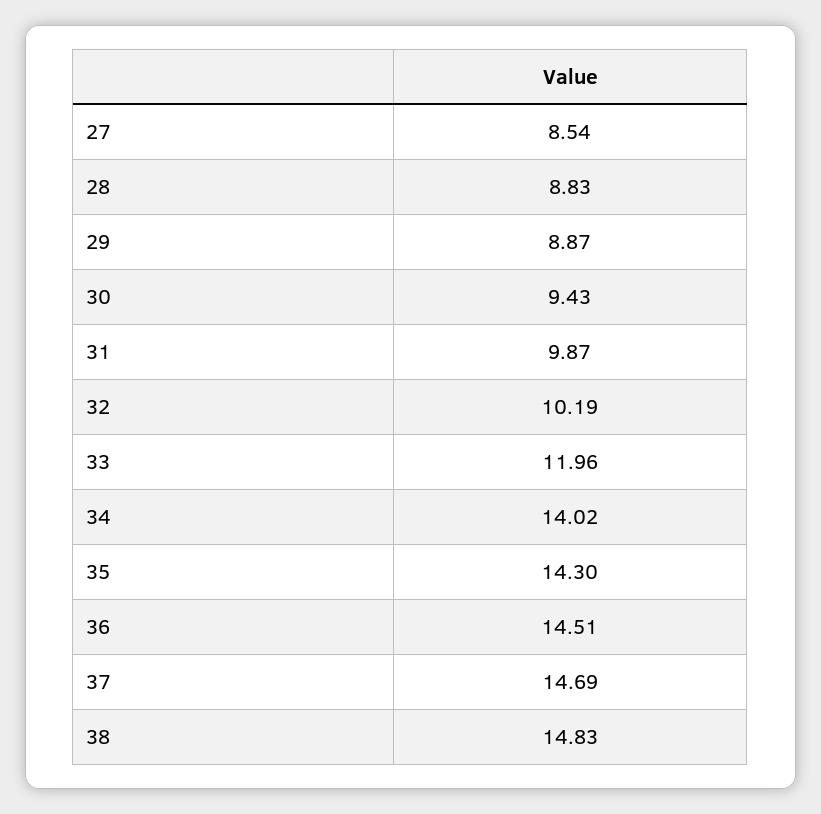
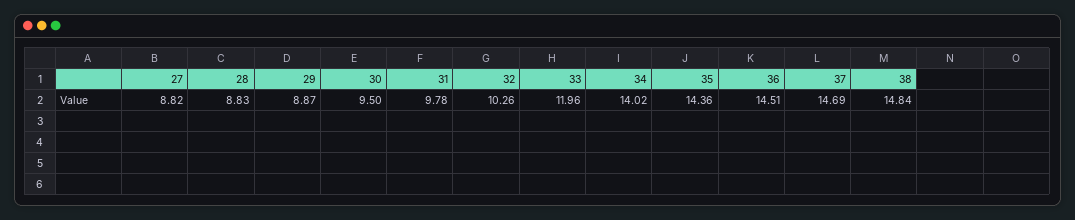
27: 8.54 -> 8.82
30: 9.43 -> 9.5
31: 9.87 -> 9.78
32: 10.19 -> 10.26
35: 14.3 -> 14.36
38: 14.83 -> 14.84

